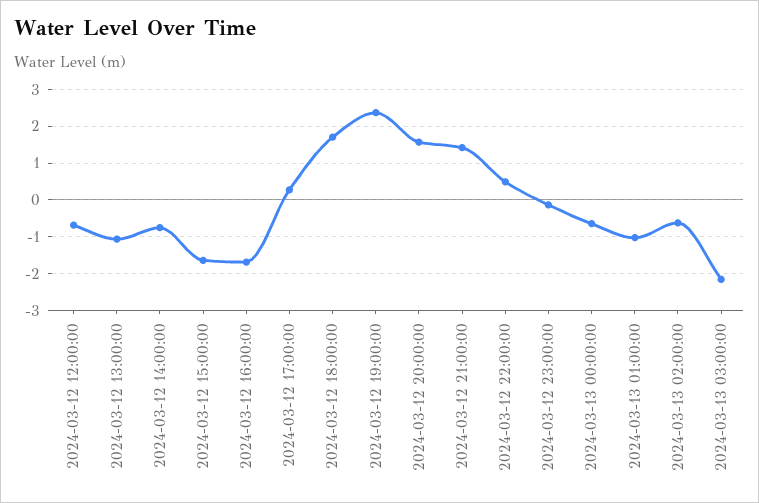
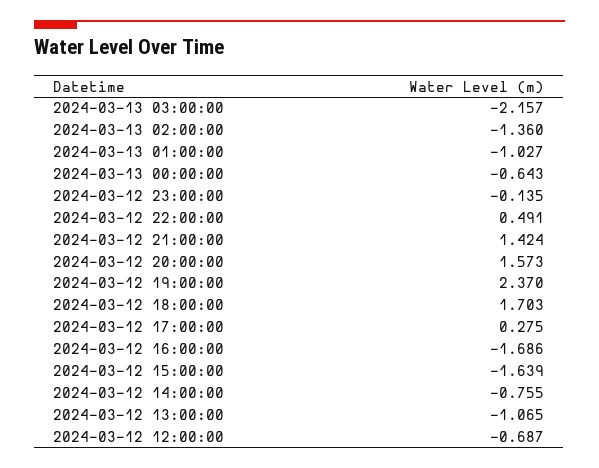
2024-03-13 02:00:00: -0.6 -> -1.36

